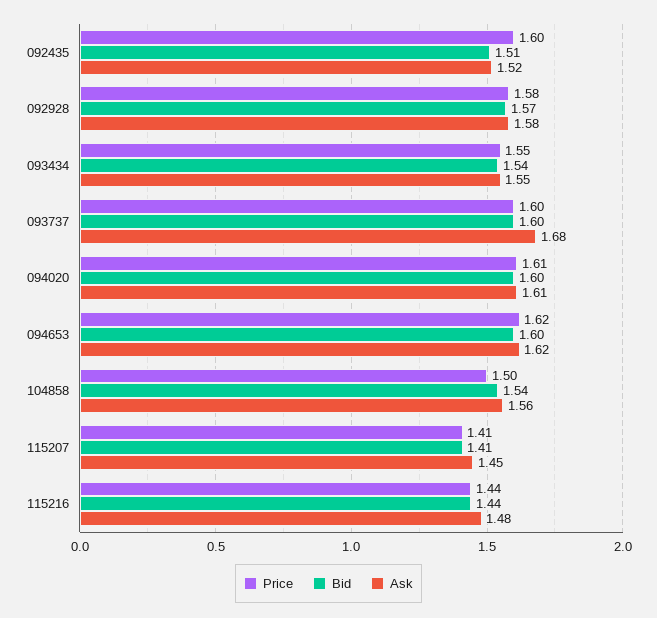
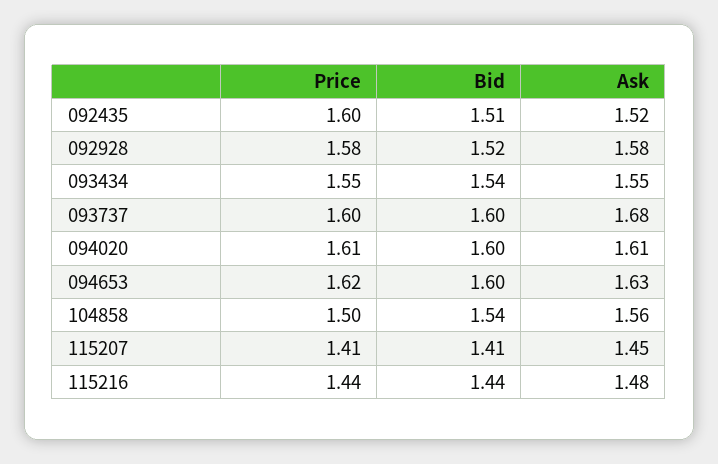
Bid, 092928: 1.57 -> 1.52
Ask, 094653: 1.62 -> 1.63

